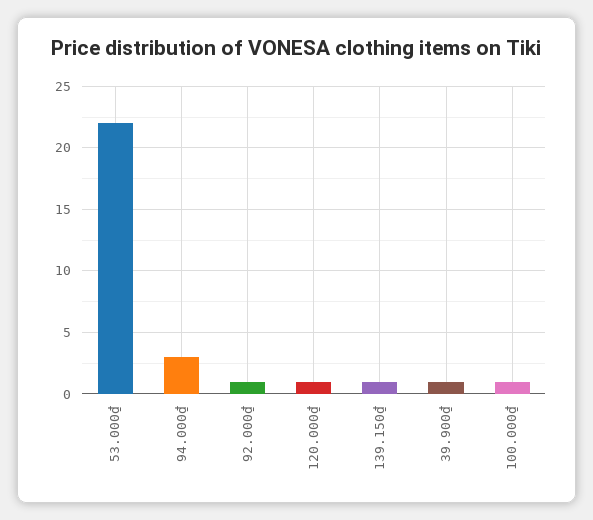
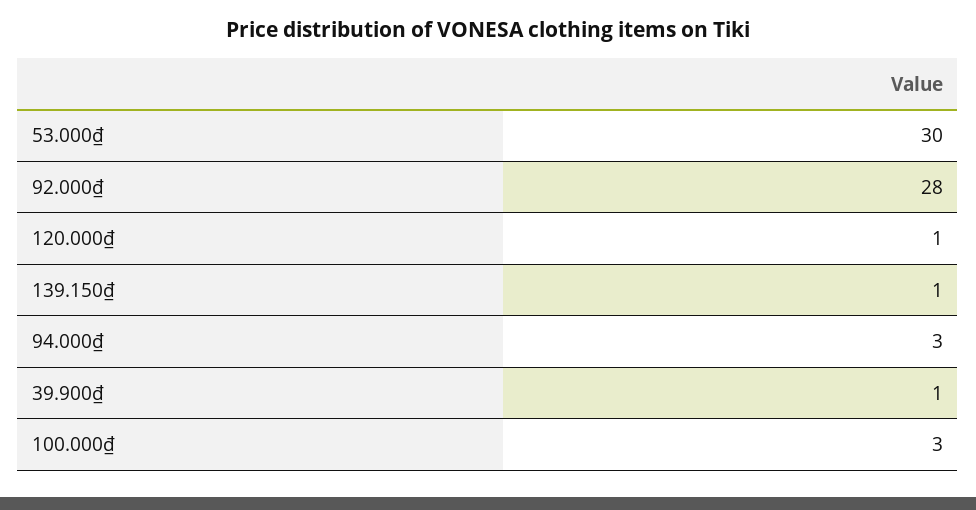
53.000₫: 22 -> 30
92.000₫: 1 -> 28
100.000₫: 1 -> 3

